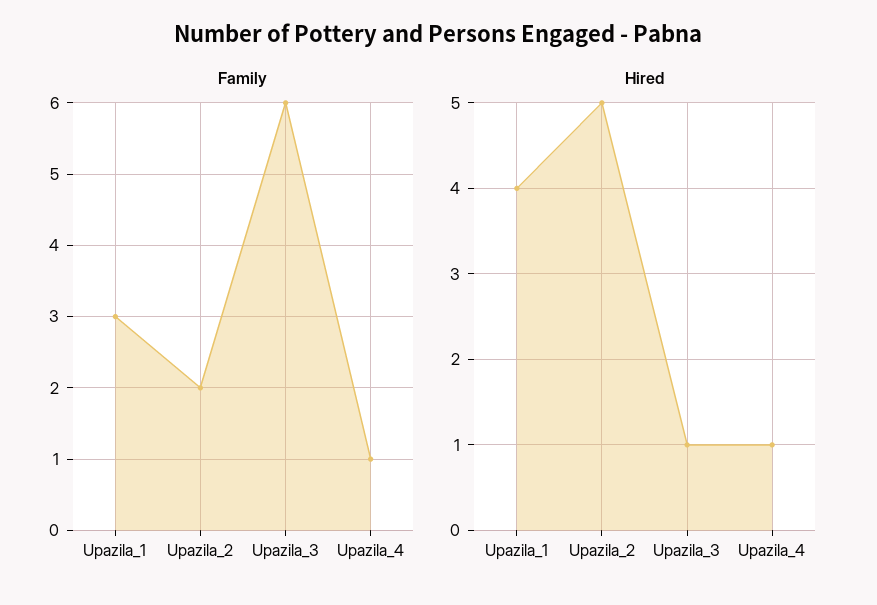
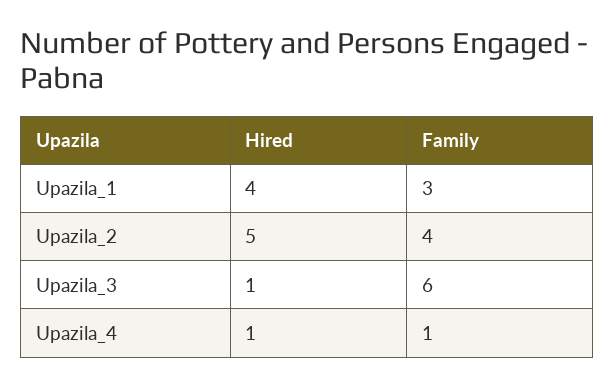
Family, Upazila_2: 2 -> 4

